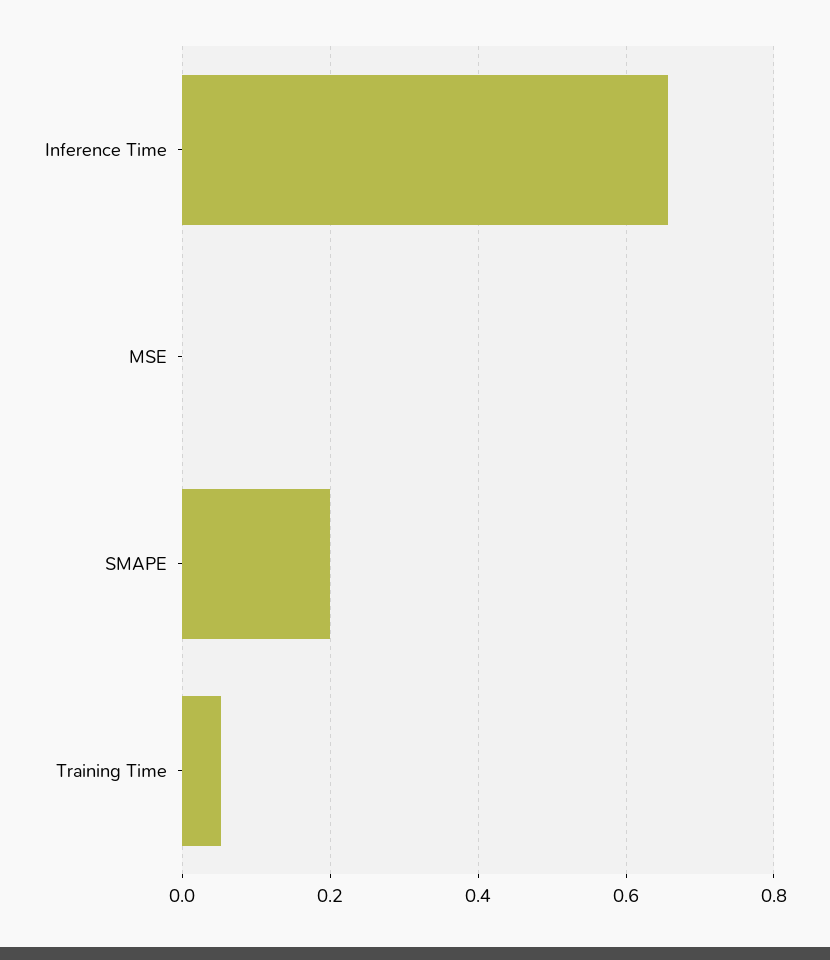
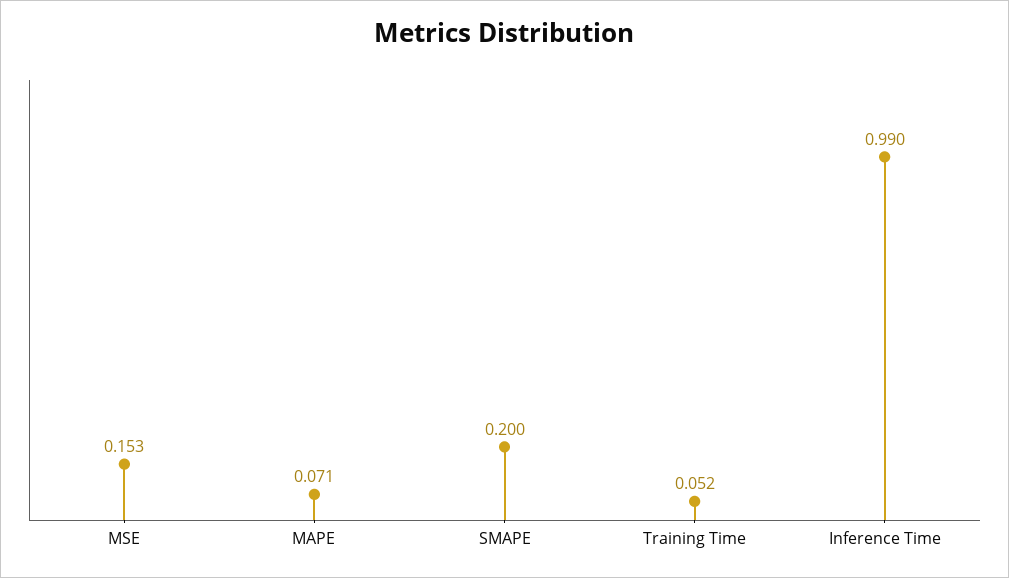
Inference Time: 0.66 -> 0.99
MSE: 0 -> 0.153
MAPE: none -> 0.071

